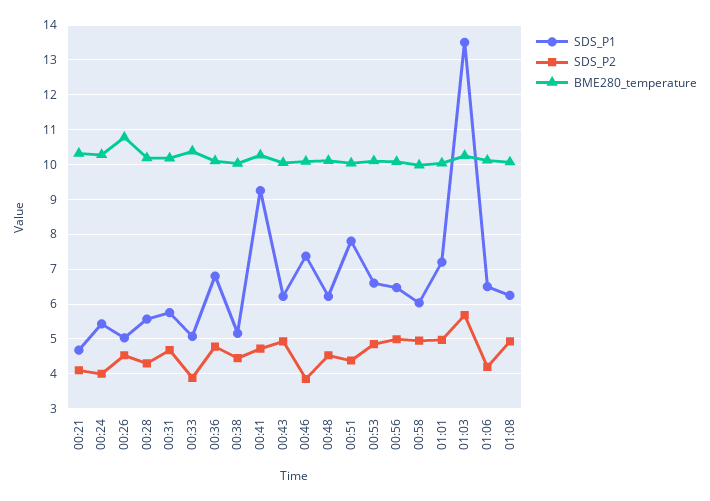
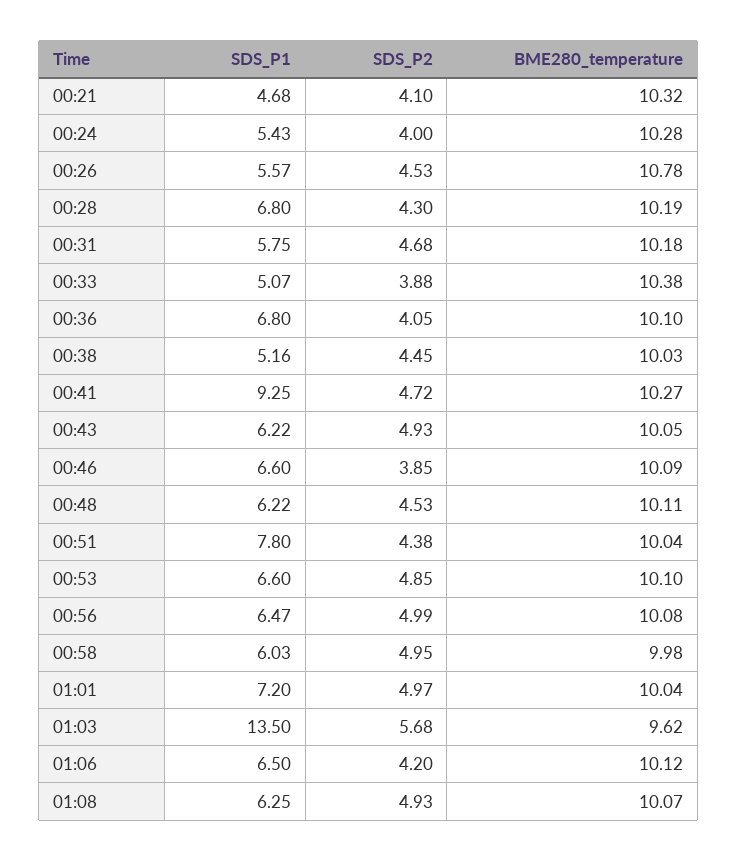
SDS_P1, 00:26: 5 -> 5.57
SDS_P1, 00:28: 5.6 -> 6.8
SDS_P2, 00:36: 4.8 -> 4.05
SDS_P1, 00:46: 7.4 -> 6.6
BME280_temperature, 01:03: 10.2 -> 9.62

